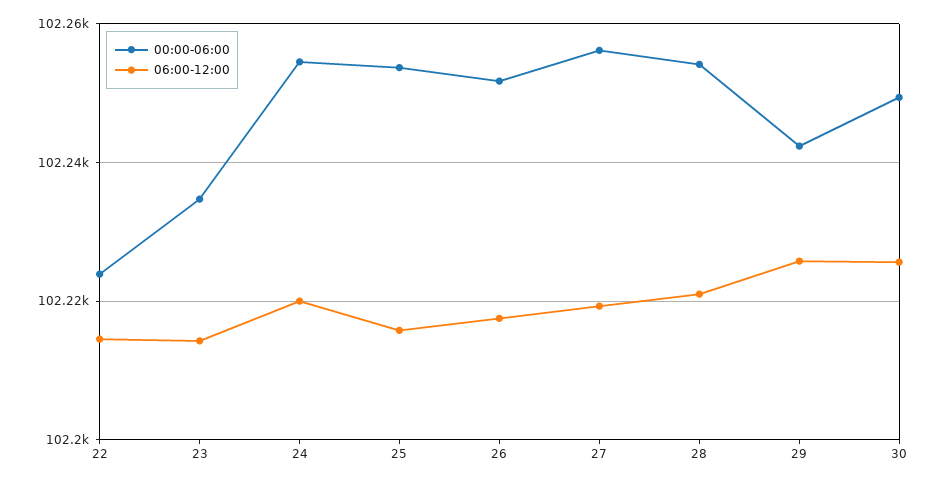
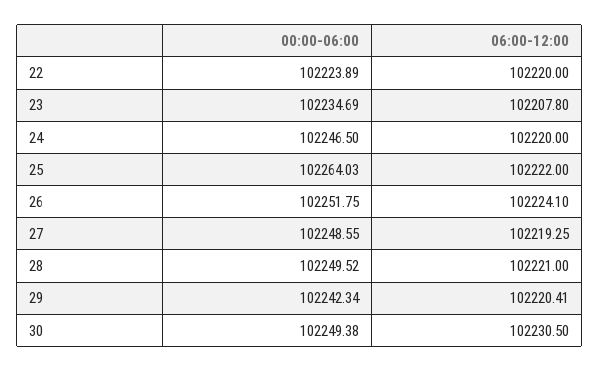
06:00-12:00, 22: 102214 -> 102220
06:00-12:00, 23: 102214 -> 102207.8
00:00-06:00, 24: 102254 -> 102246.5
00:00-06:00, 25: 102254 -> 102264.03
06:00-12:00, 25: 102216 -> 102222
06:00-12:00, 26: 102218 -> 102224.1
00:00-06:00, 27: 102256 -> 102248.55
00:00-06:00, 28: 102254 -> 102249.52
06:00-12:00, 29: 102226 -> 102220.41
06:00-12:00, 30: 102226 -> 102230.5

